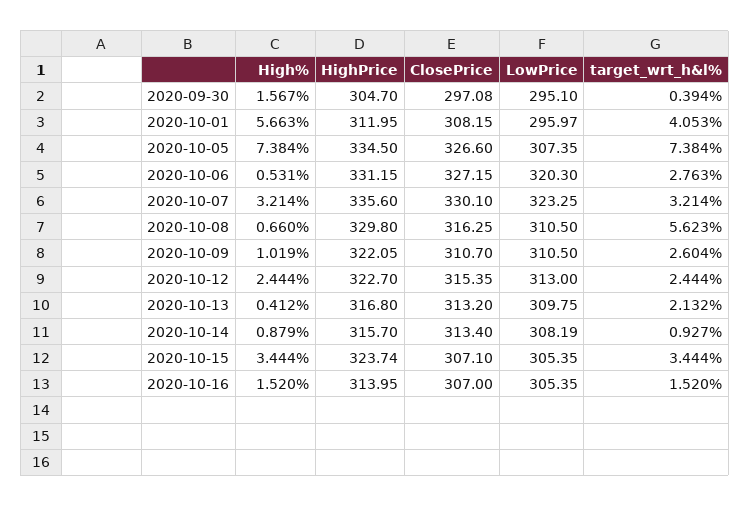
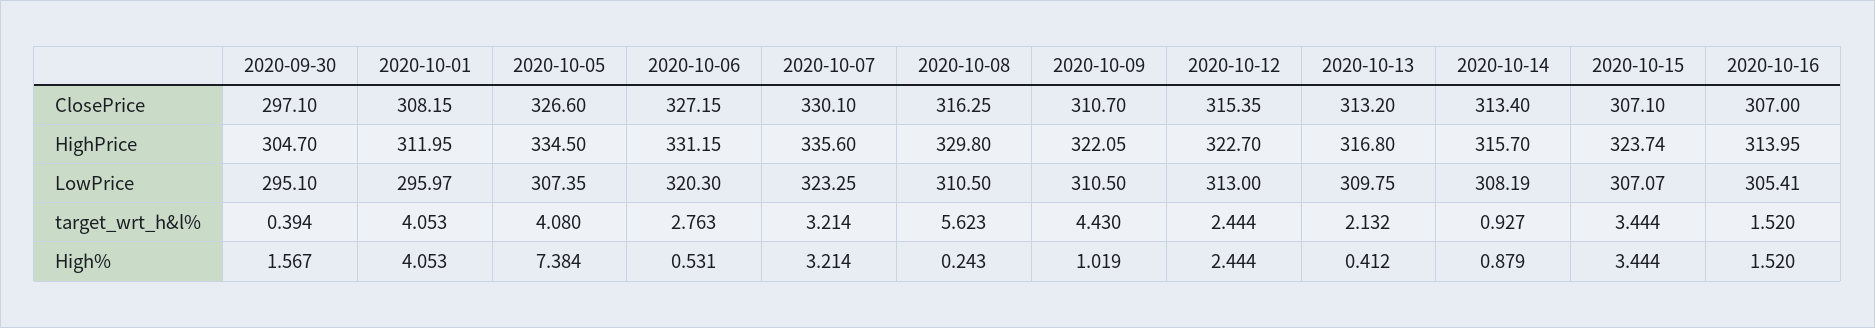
ClosePrice, 2020-09-30: 297.08 -> 297.1
High%, 2020-10-01: 5.663 -> 4.053
target_wrt_h&l%, 2020-10-05: 7.384 -> 4.08
High%, 2020-10-08: 0.66 -> 0.243
target_wrt_h&l%, 2020-10-09: 2.604 -> 4.43
LowPrice, 2020-10-15: 305.35 -> 307.07
LowPrice, 2020-10-16: 305.35 -> 305.41

